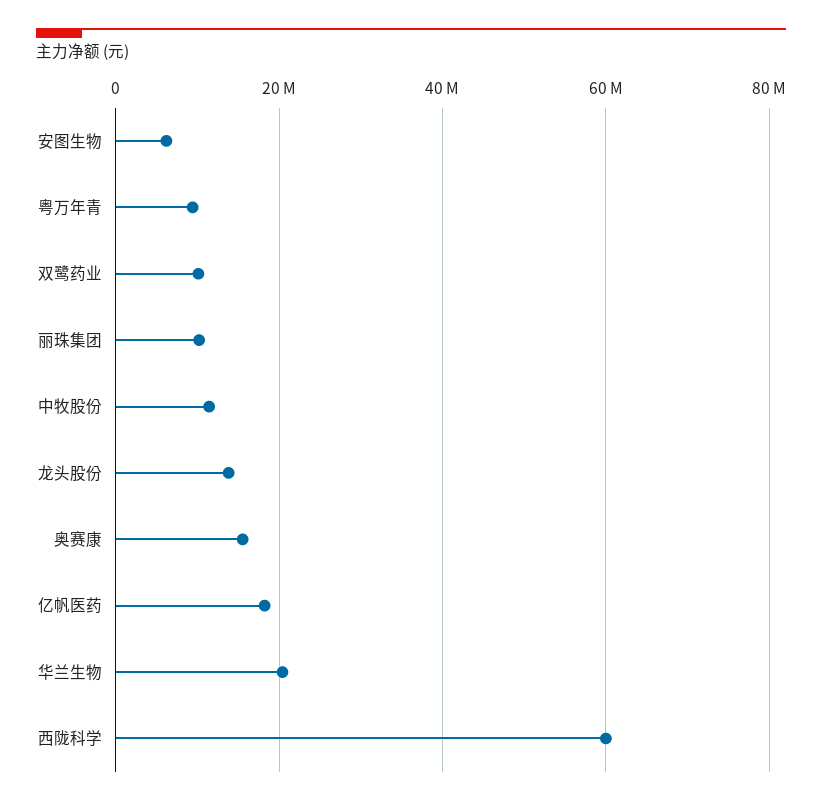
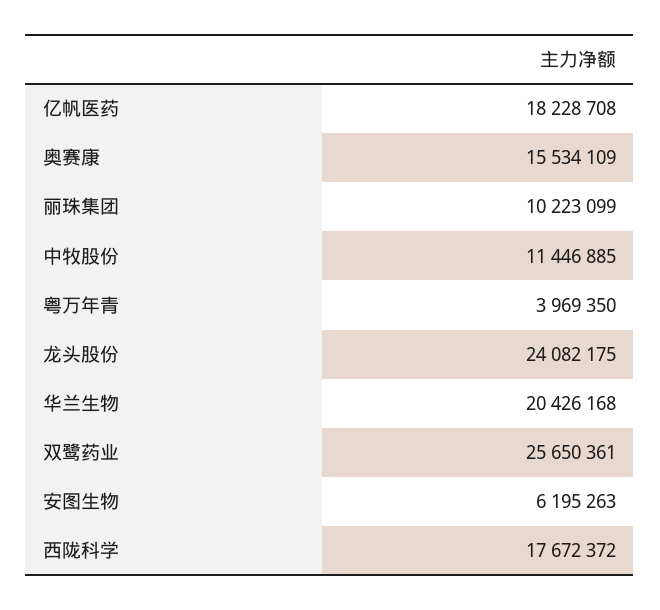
粤万年青: 10000000 -> 3969350
双鹭药业: 10000000 -> 25650361
龙头股份: 14000000 -> 24082175
西陇科学: 60000000 -> 17672372

